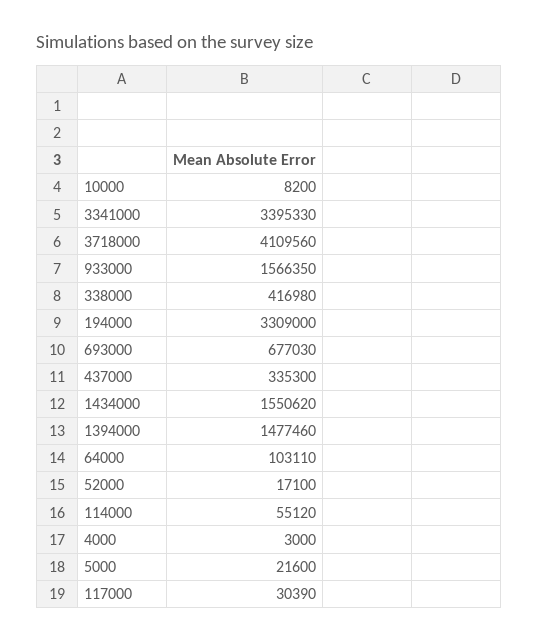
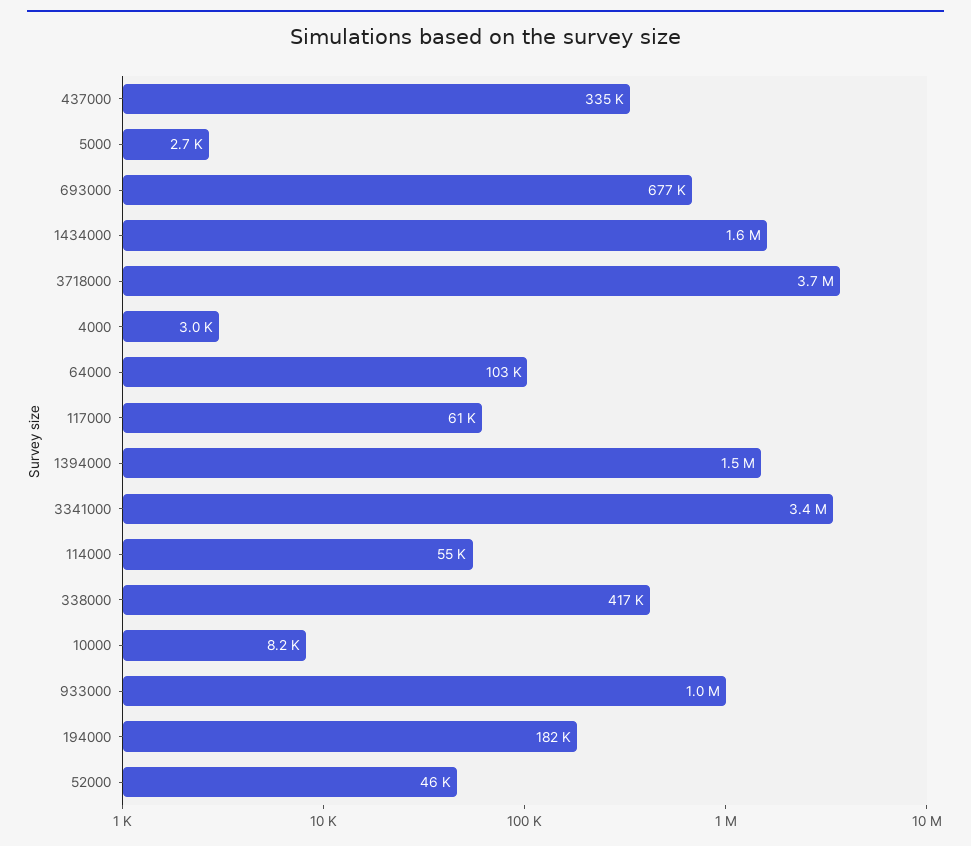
3718000: 4109560 -> 3700000
933000: 1566350 -> 1000000
194000: 3309000 -> 182000
52000: 17100 -> 46000
5000: 21600 -> 2700
117000: 30390 -> 61000

